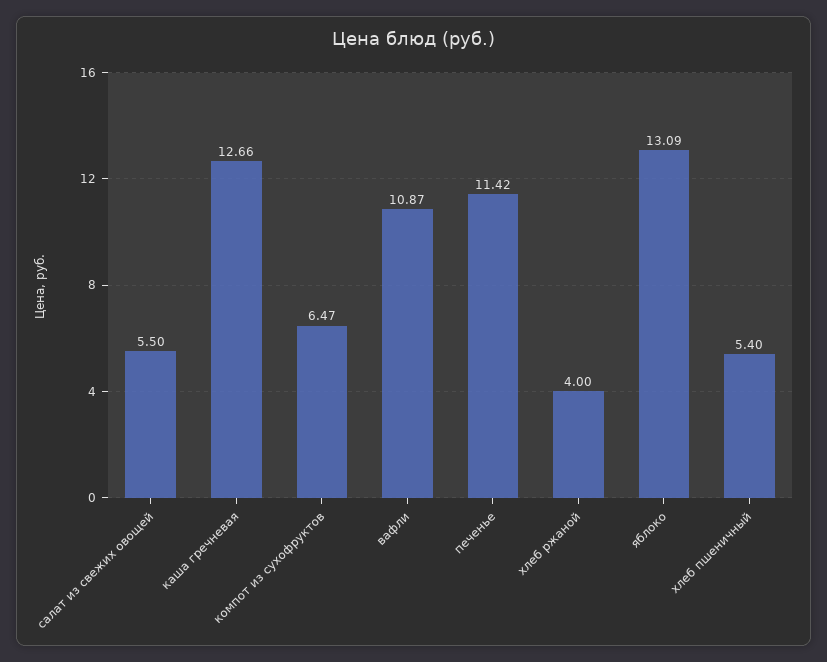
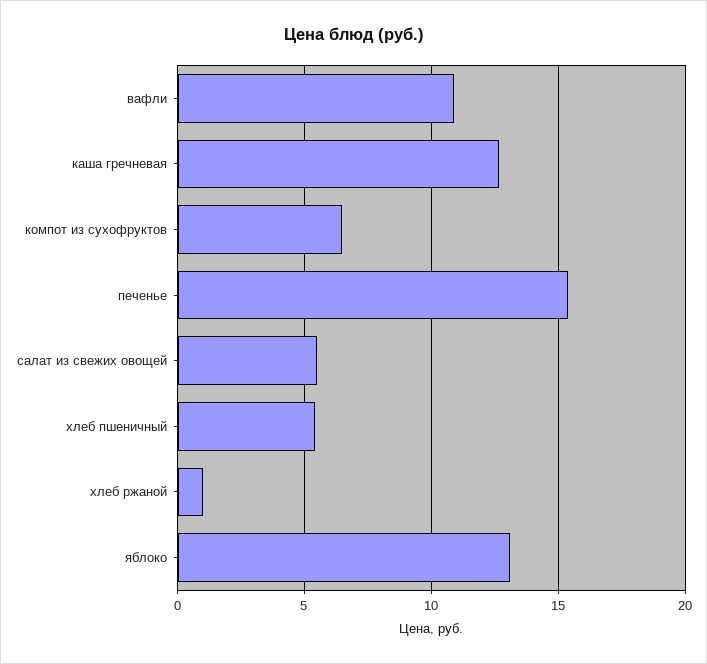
печенье: 11.42 -> 15.5
хлеб ржаной: 4 -> 1

